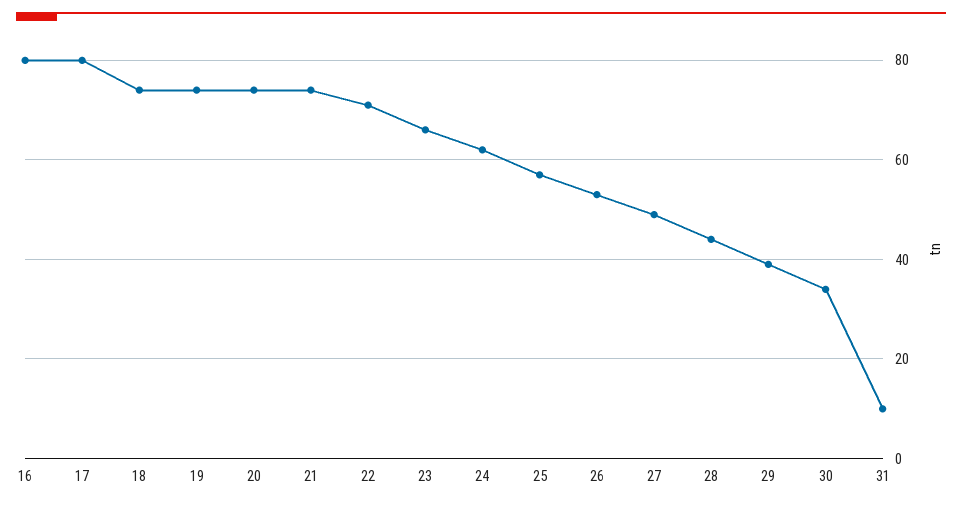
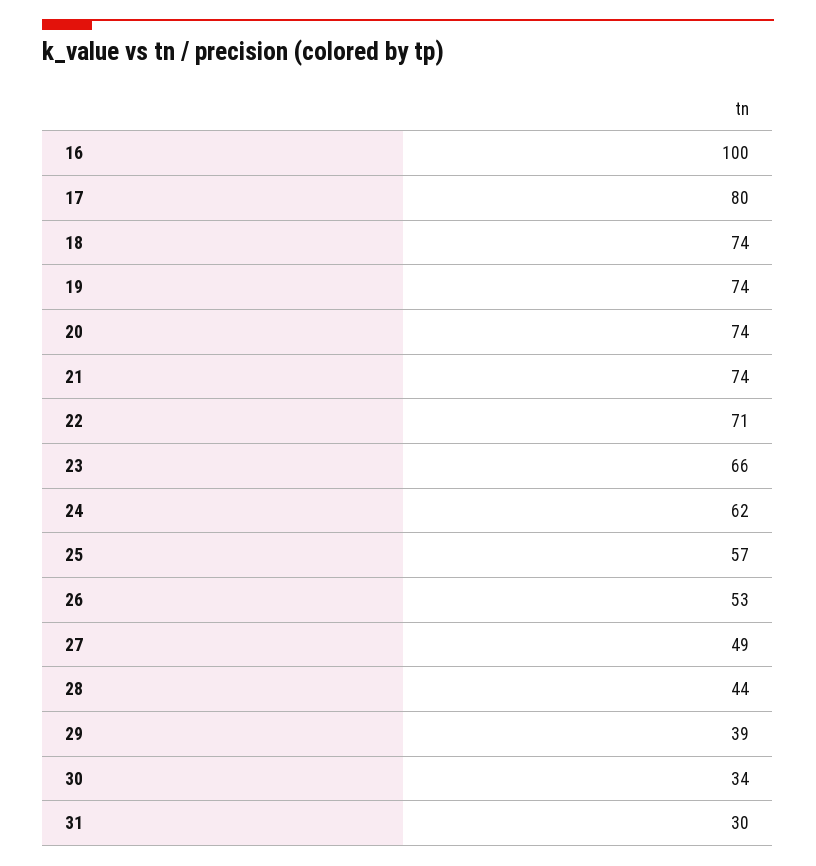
16: 80 -> 100
31: 10 -> 30

